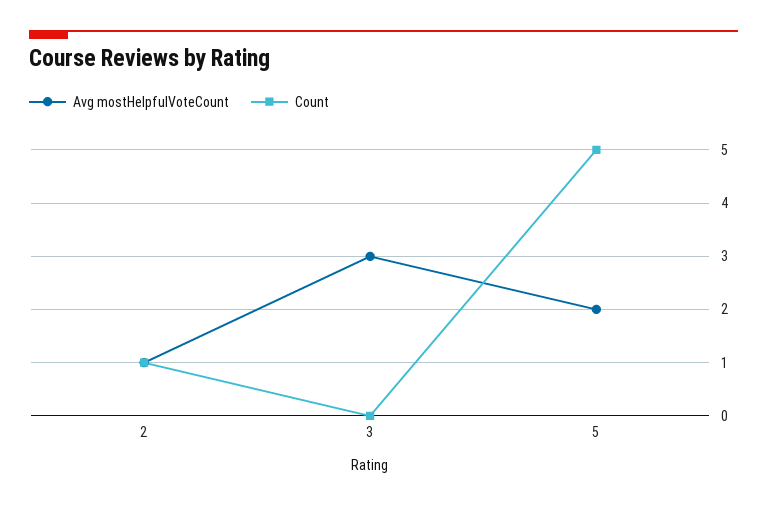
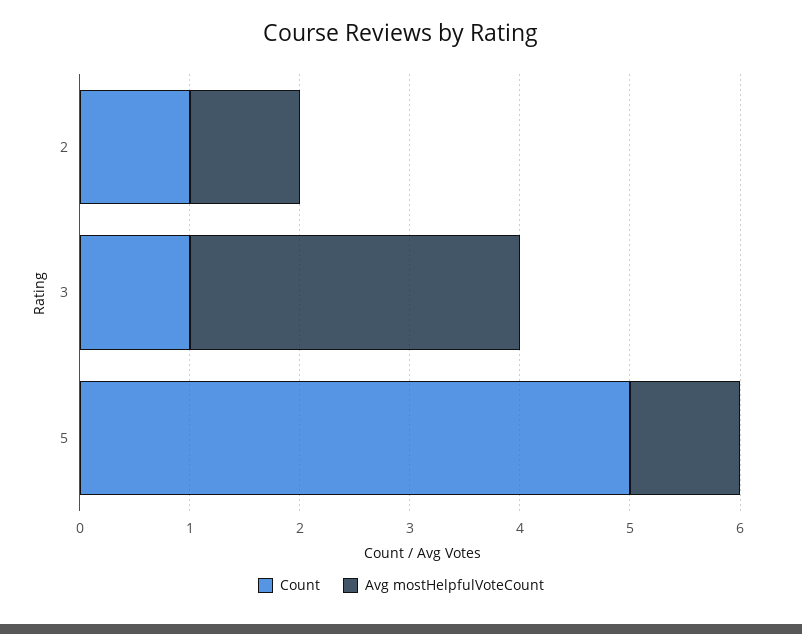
Count, 3: 0 -> 1
Avg mostHelpfulVoteCount, 5: 2 -> 1

